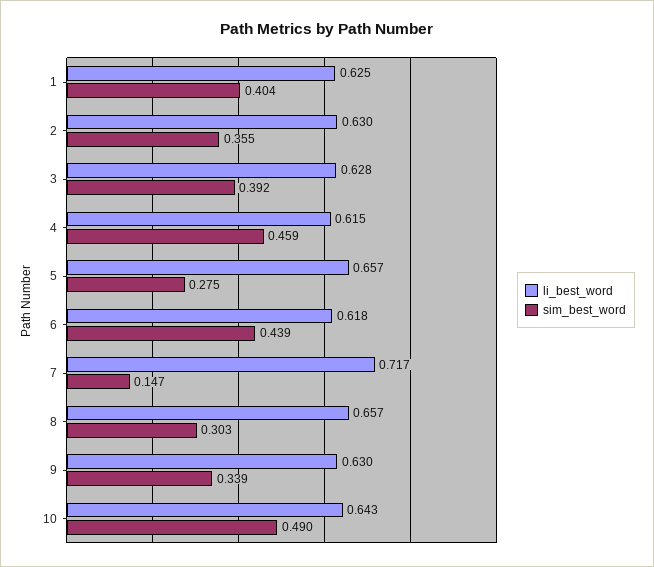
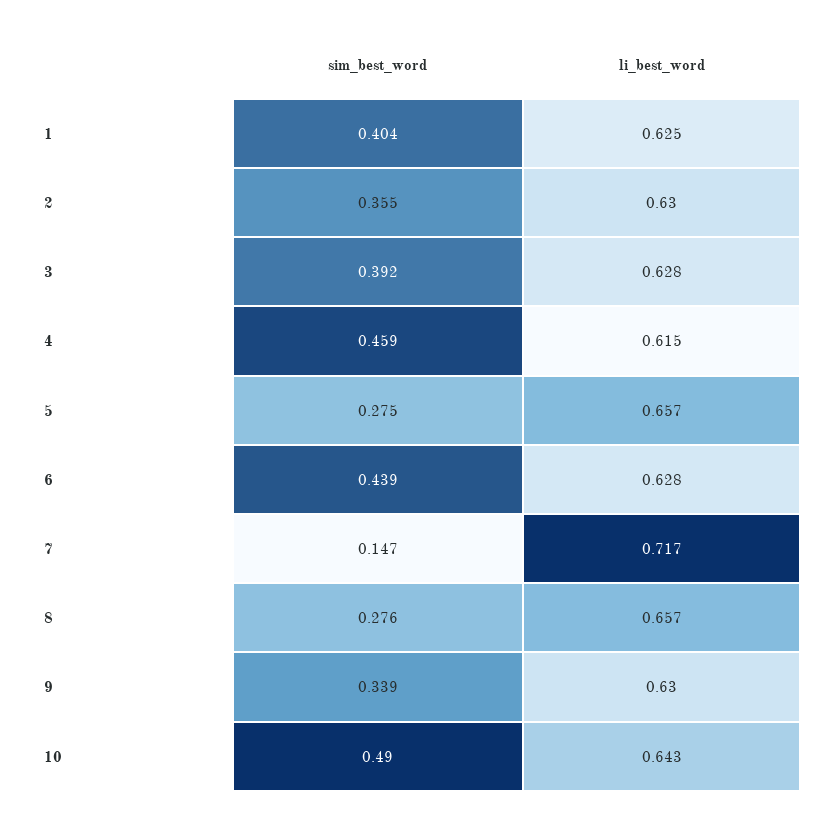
li_best_word, 6: 0.618 -> 0.628
sim_best_word, 8: 0.303 -> 0.276

